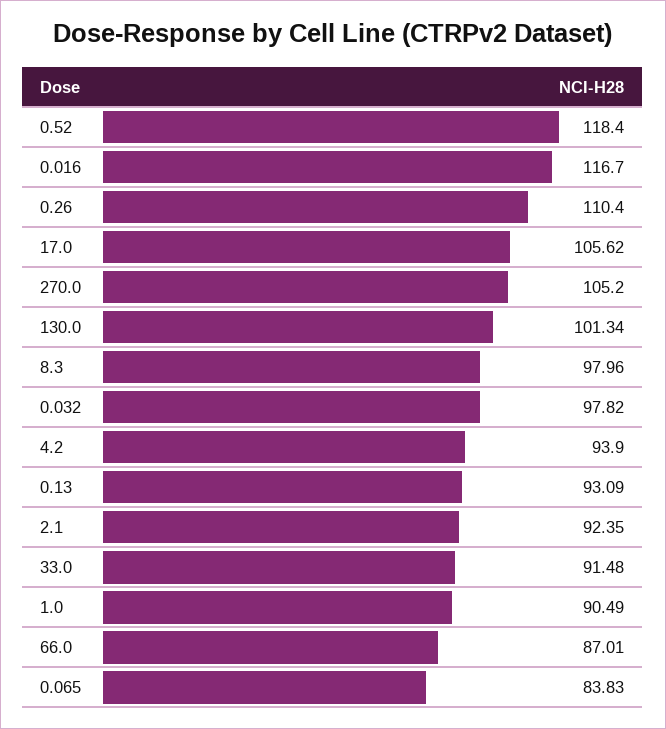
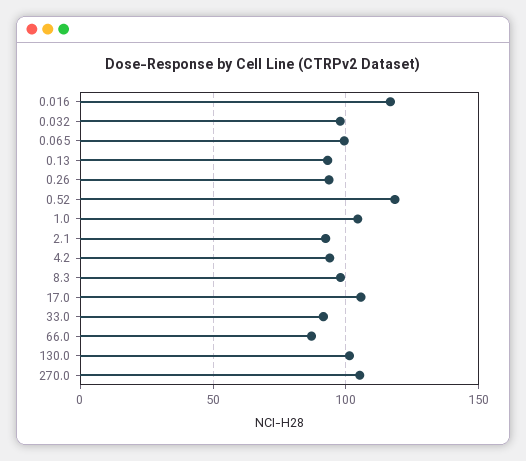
0.26: 110.4 -> 95
1.0: 90.49 -> 105
0.065: 83.83 -> 100

